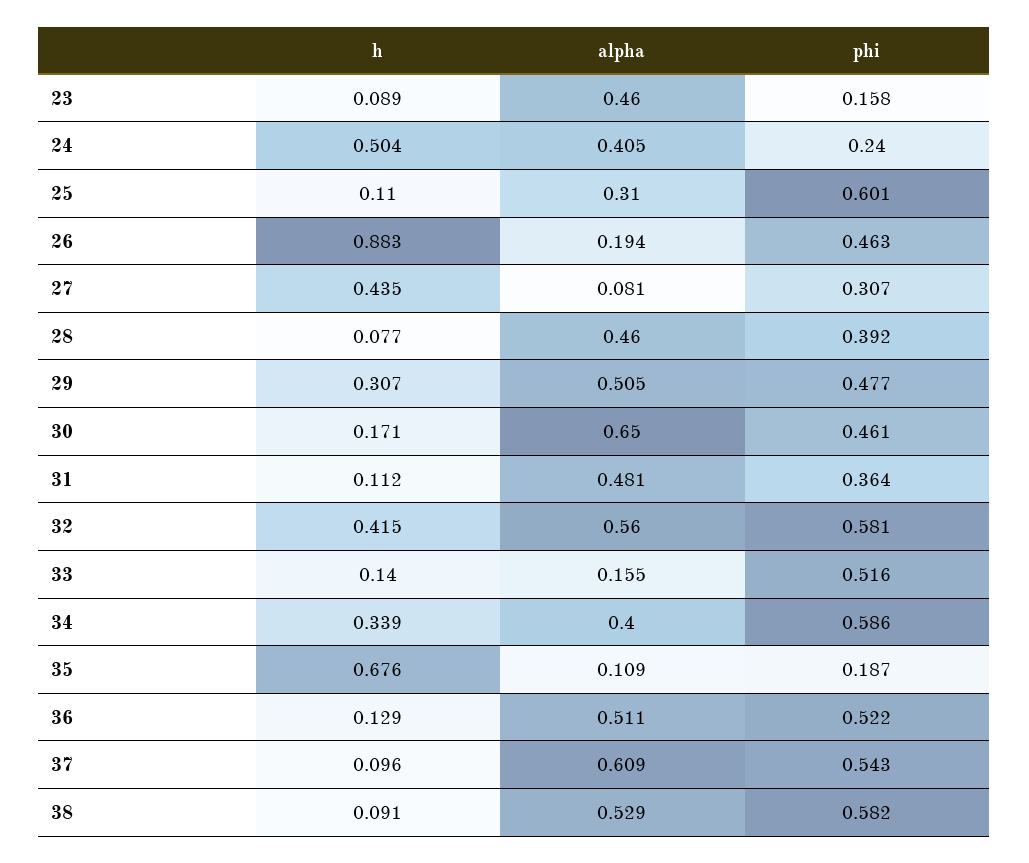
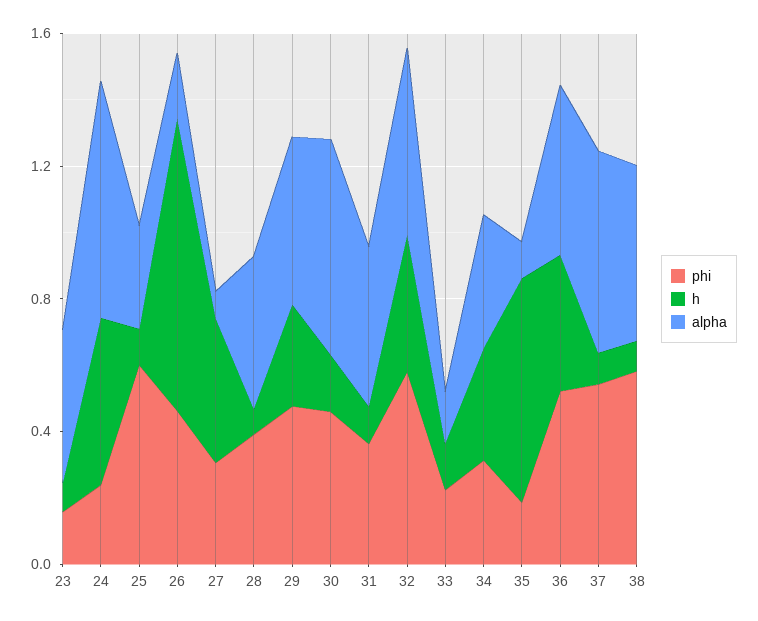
alpha, 24: 0.405 -> 0.7
phi, 33: 0.516 -> 0.2
phi, 34: 0.586 -> 0.3
h, 36: 0.129 -> 0.4

